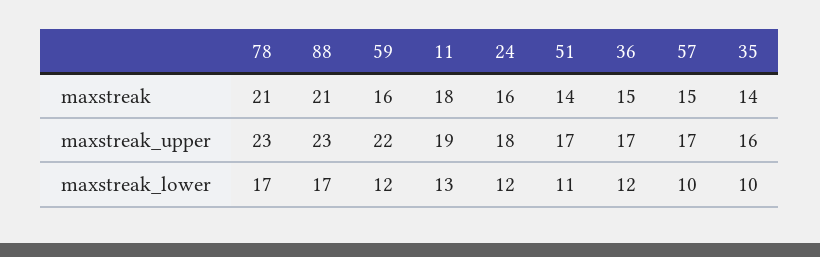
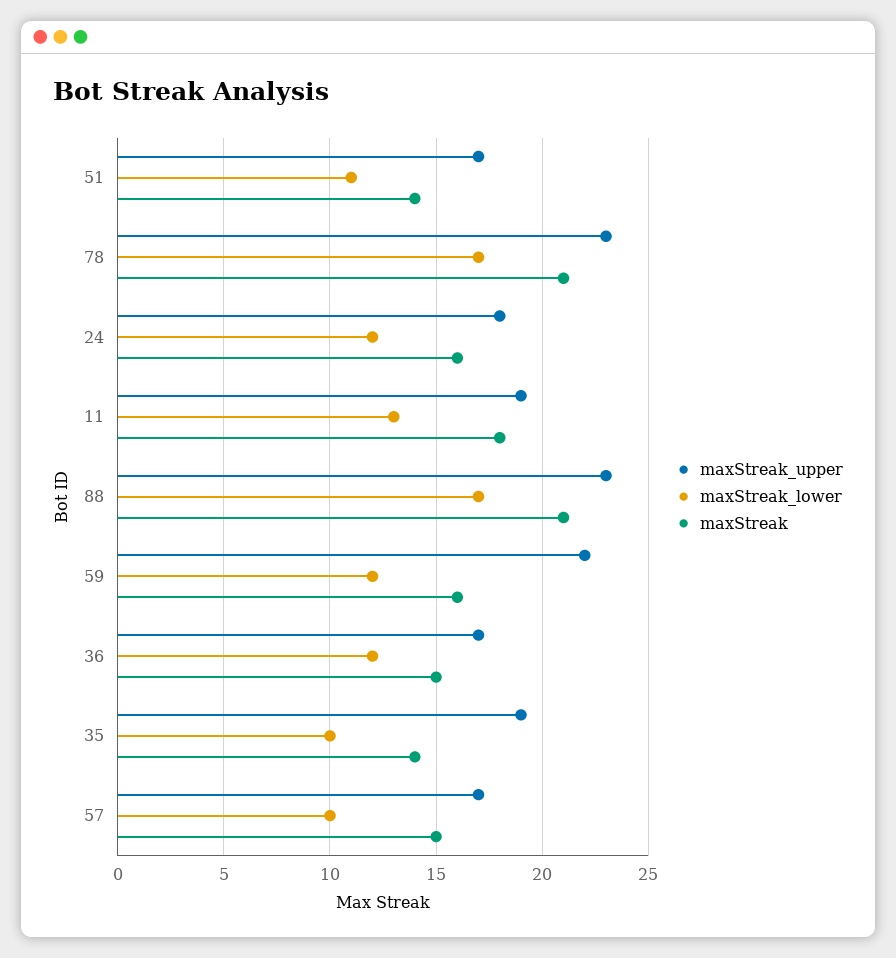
maxstreak_upper, 35: 16 -> 19

